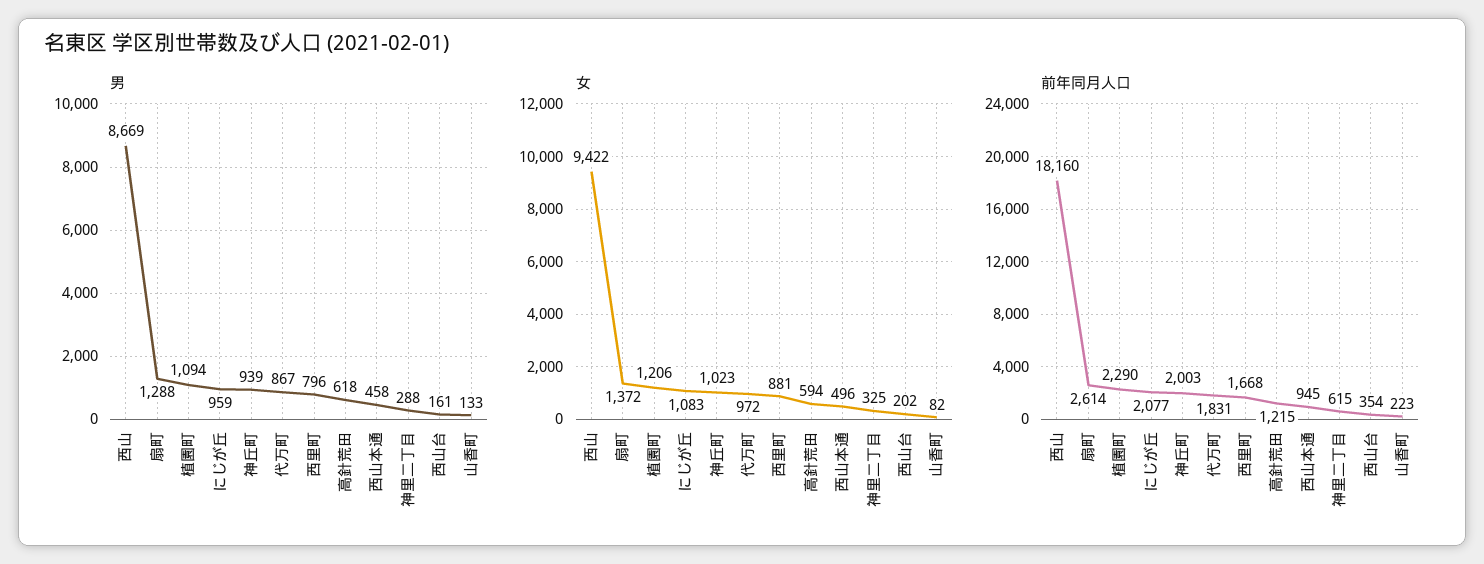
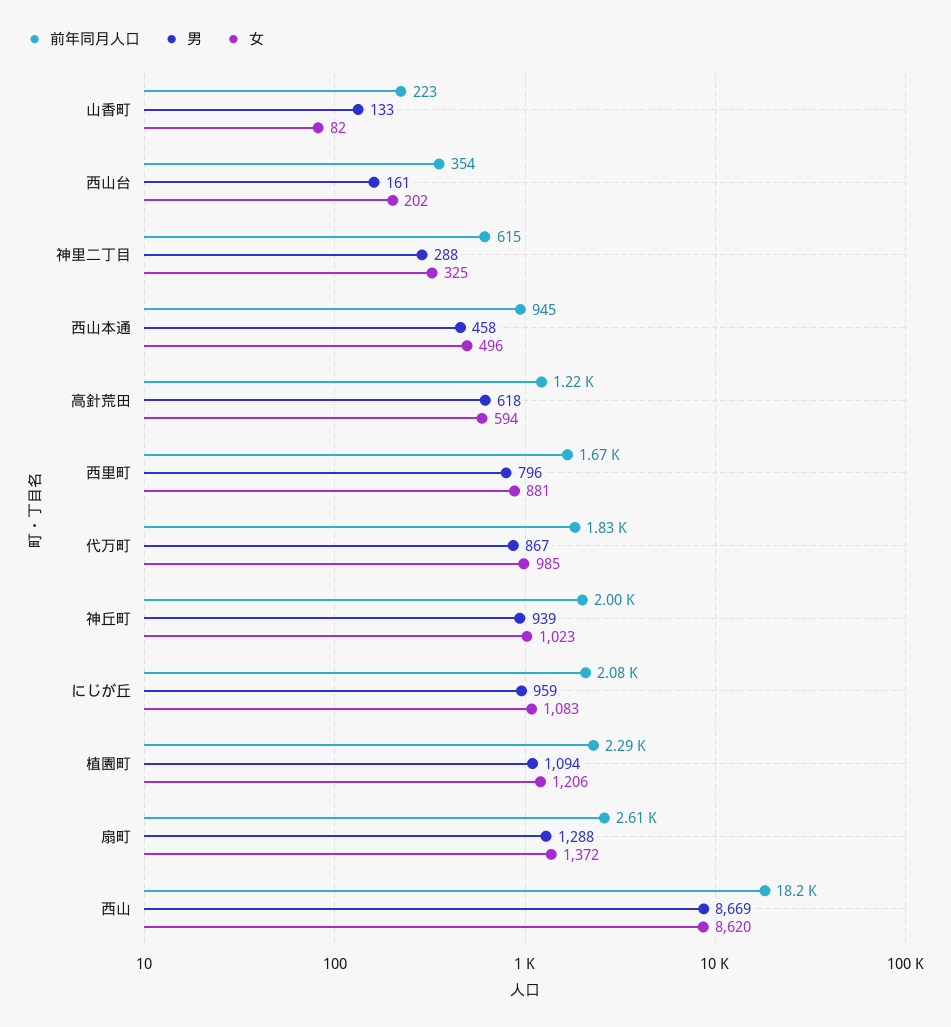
女, 西山: 9422 -> 8620
女, 代万町: 972 -> 985

